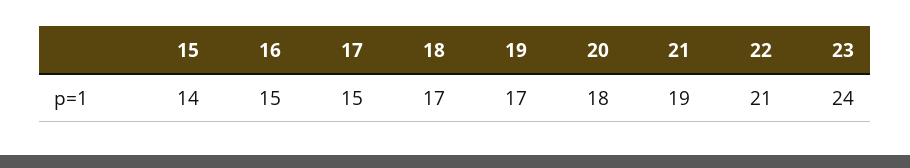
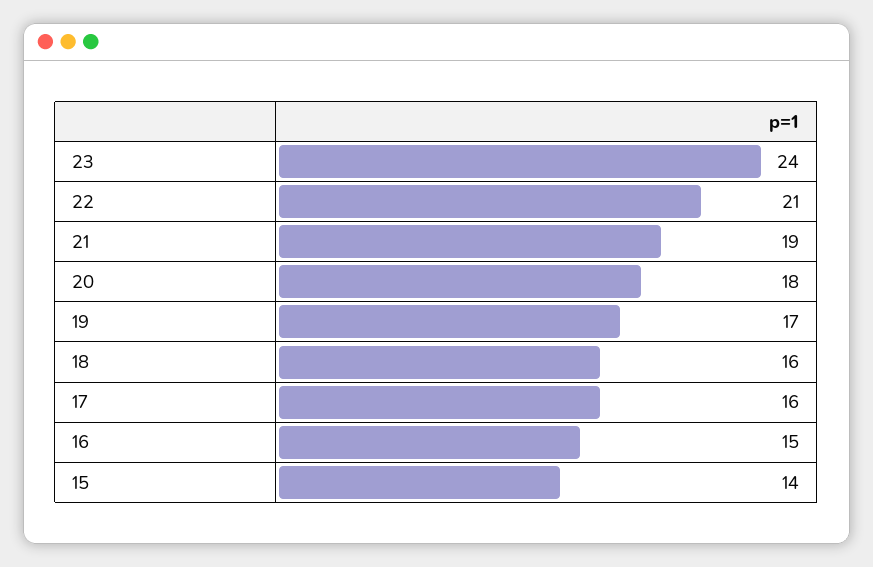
17: 15 -> 16
18: 17 -> 16

